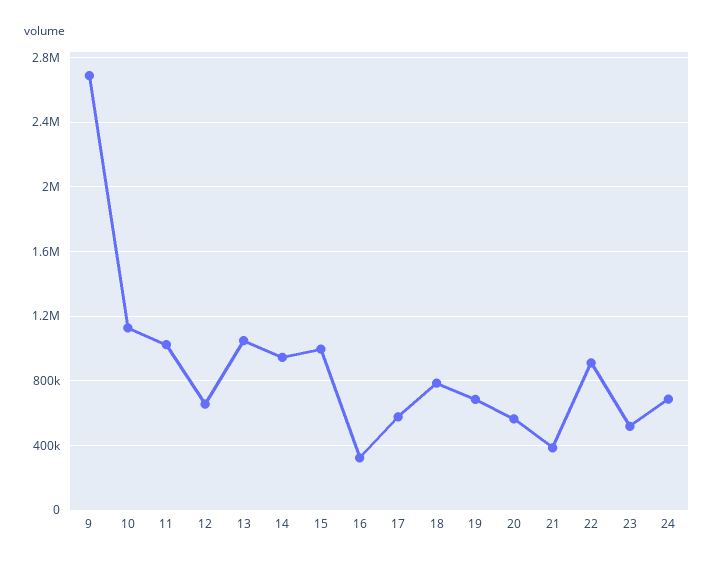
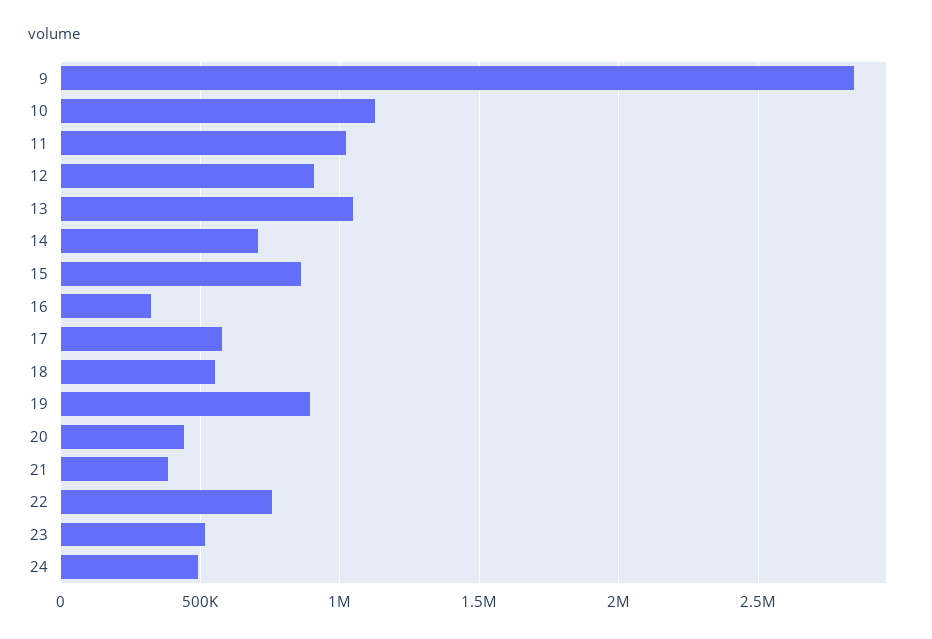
9: 2700000 -> 2850000
12: 650000 -> 900000
14: 950000 -> 700000
15: 1000000 -> 850000
18: 800000 -> 550000
19: 700000 -> 900000
20: 550000 -> 450000
22: 900000 -> 750000
24: 700000 -> 500000

